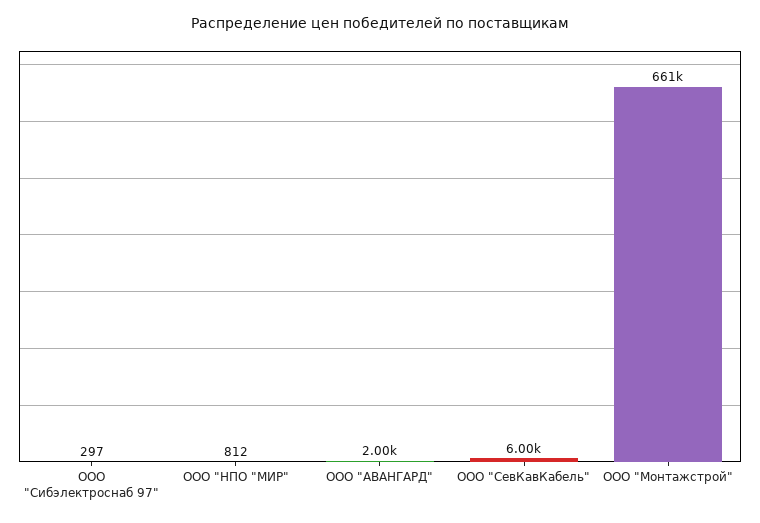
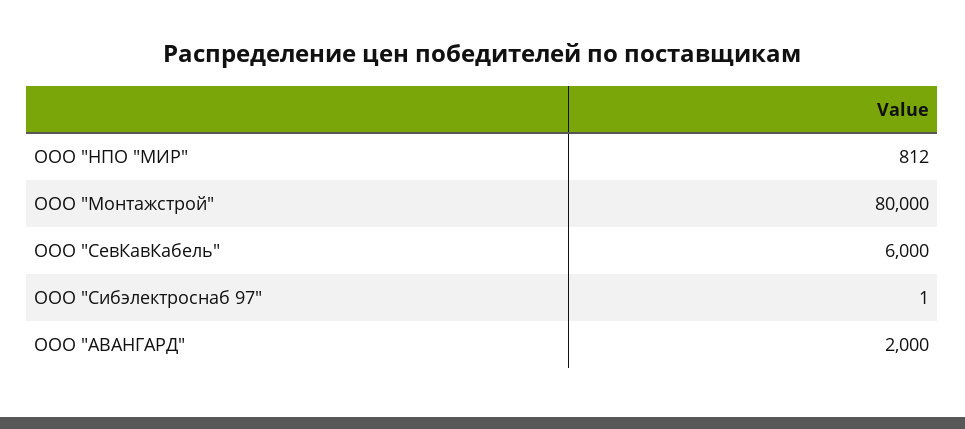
ООО "Сибэлектроснаб 97": 297 -> 1
ООО "Монтажстрой": 661000 -> 80000

